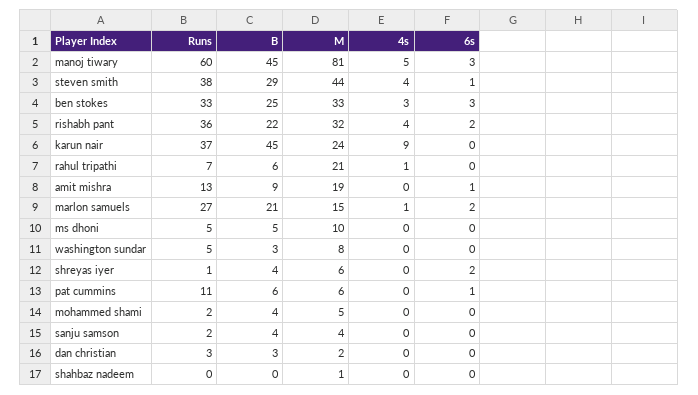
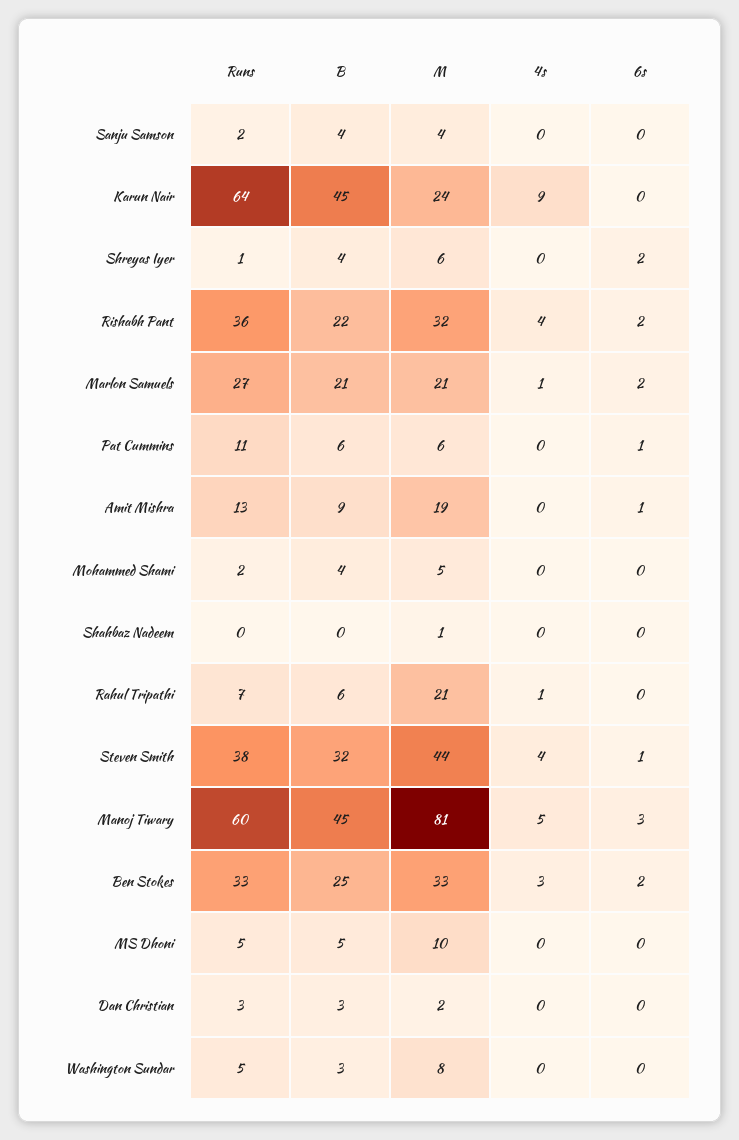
B, steven smith: 29 -> 32
6s, ben stokes: 3 -> 2
Runs, karun nair: 37 -> 64
M, marlon samuels: 15 -> 21

